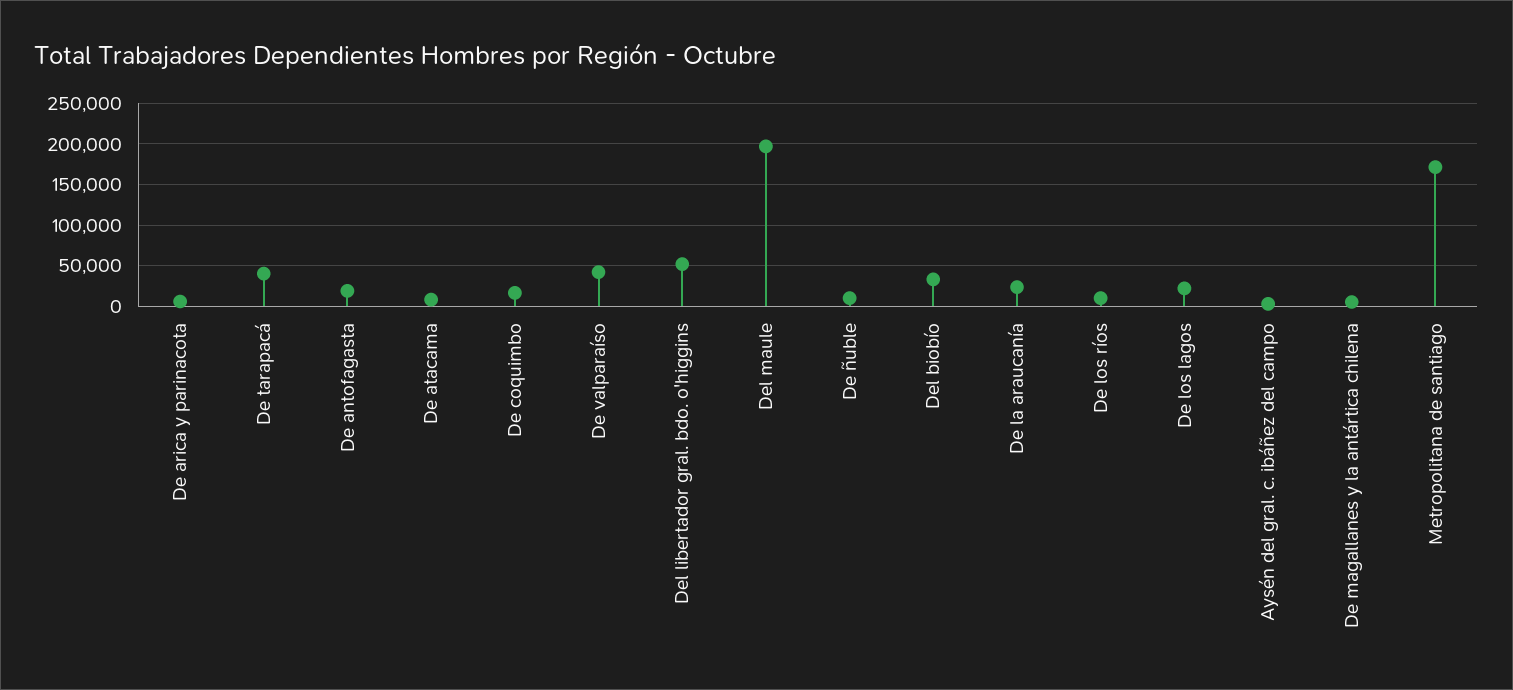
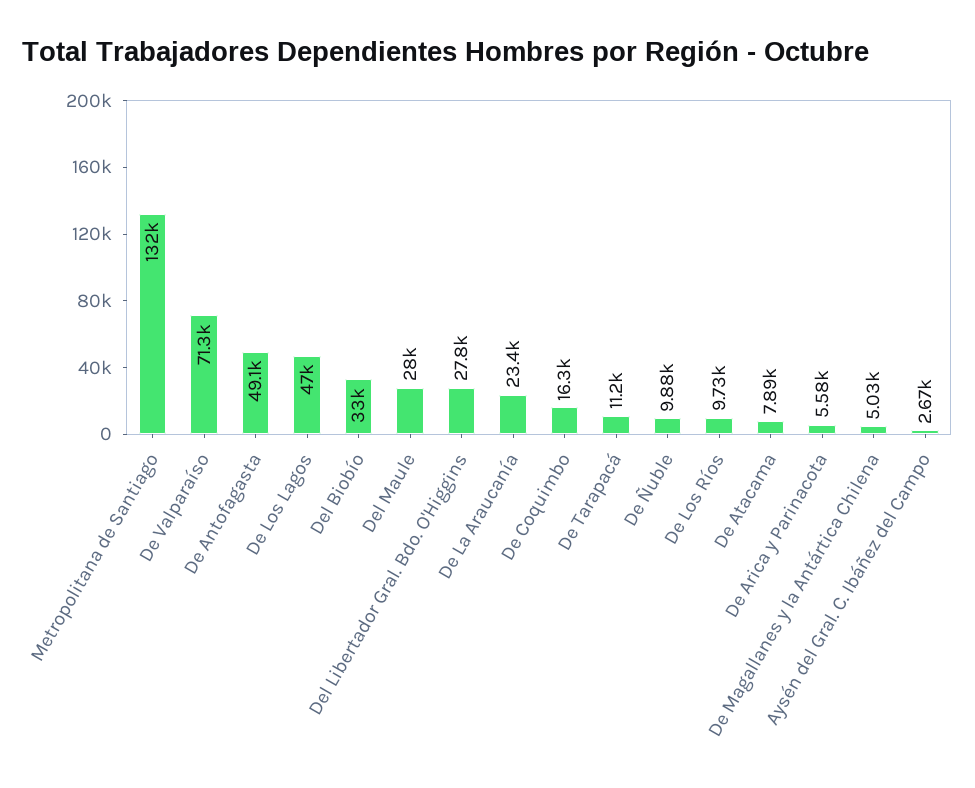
De tarapacá: 40000 -> 11200
De antofagasta: 20000 -> 49100
De valparaíso: 40000 -> 71300
Del libertador gral. bdo. o'higgins: 50000 -> 27800
Del maule: 200000 -> 28000
De los lagos: 20000 -> 47000
Metropolitana de santiago: 170000 -> 132000

